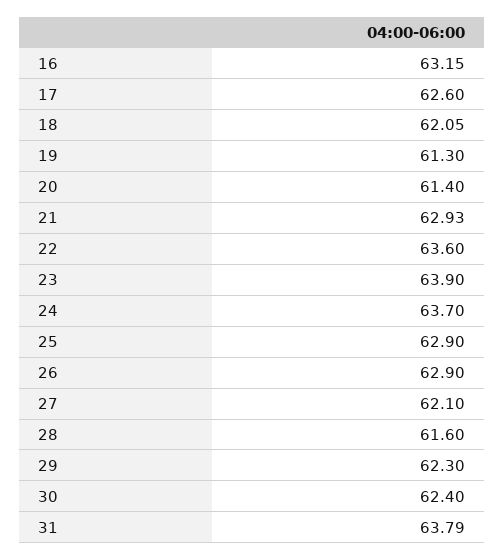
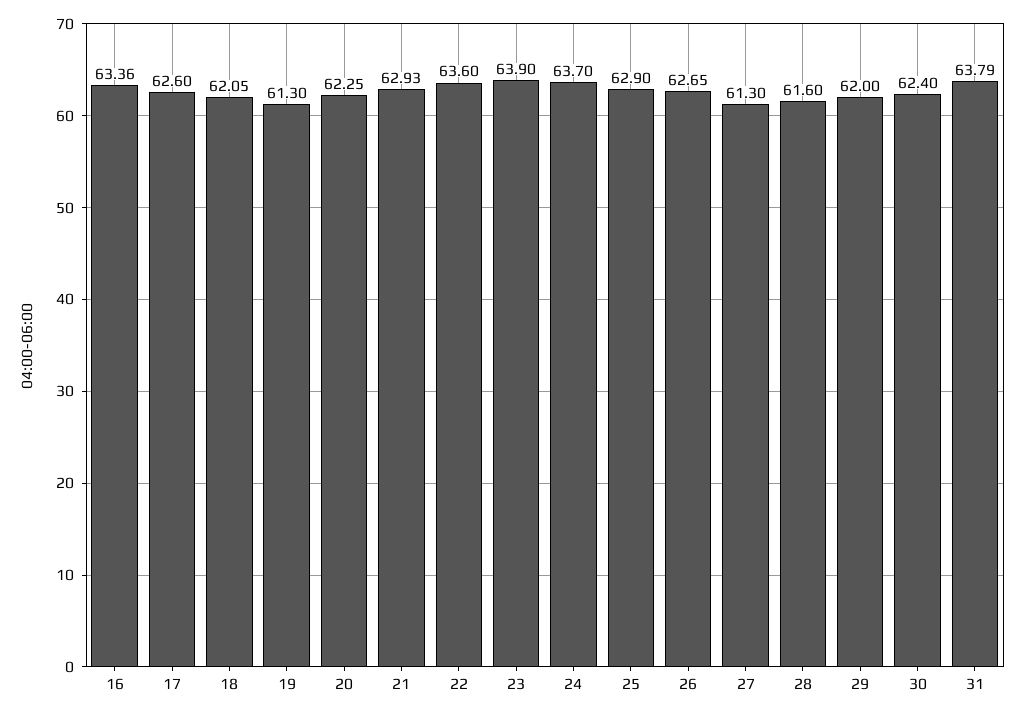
16: 63.15 -> 63.36
20: 61.4 -> 62.25
26: 62.9 -> 62.65
27: 62.1 -> 61.3
29: 62.3 -> 62

